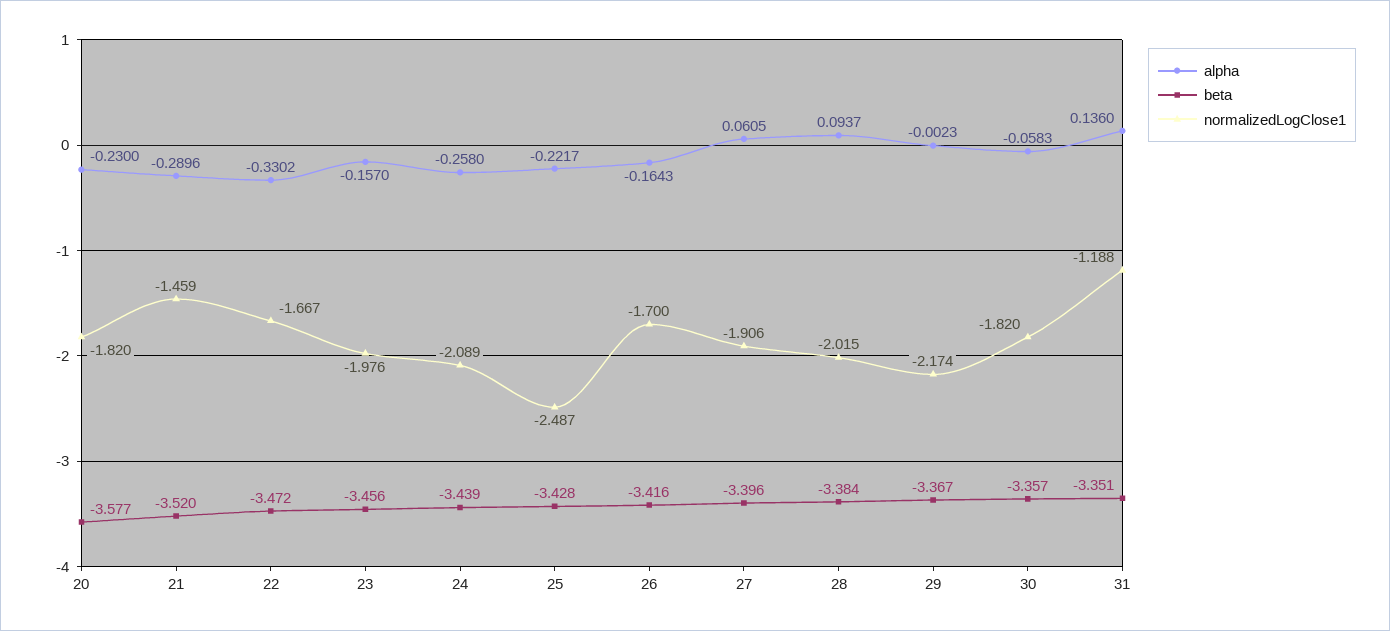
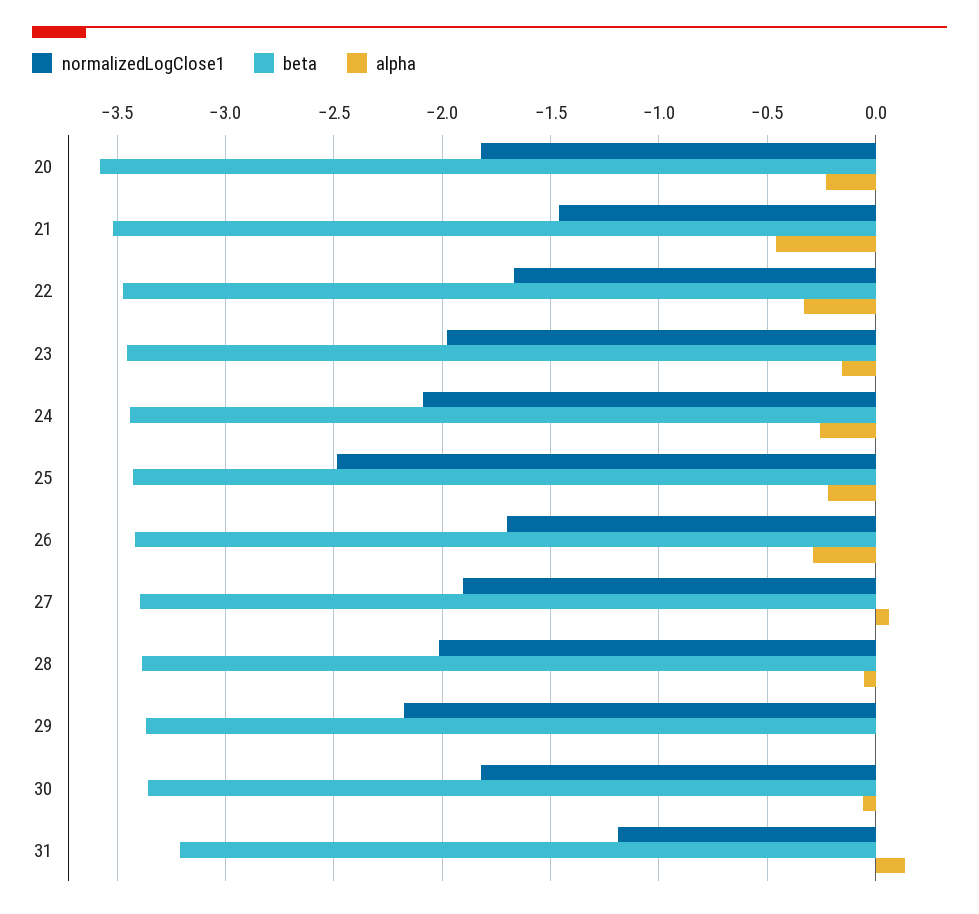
alpha, 21: -0.2896 -> -0.45
alpha, 26: -0.1643 -> -0.3
alpha, 28: 0.0937 -> -0.05
beta, 31: -3.351 -> -3.2

